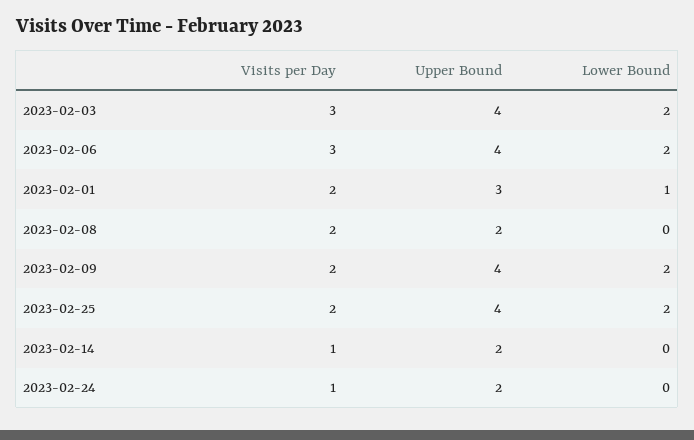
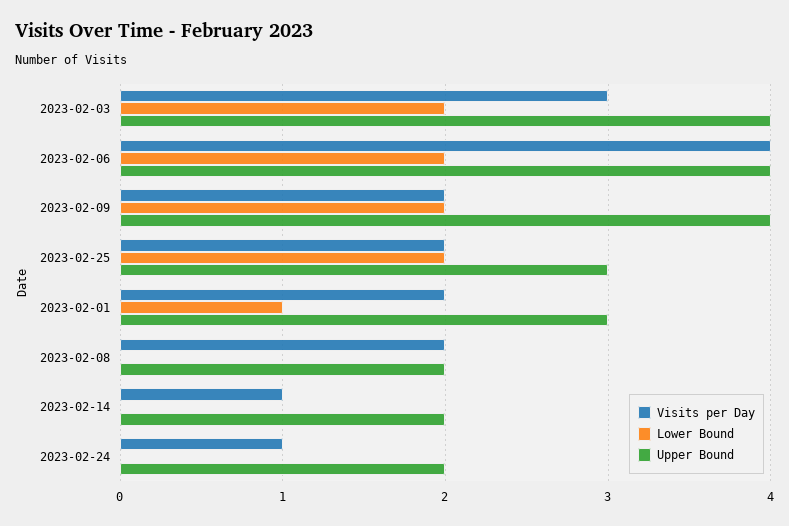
Visits per Day, 2023-02-06: 3 -> 4
Upper Bound, 2023-02-25: 4 -> 3

